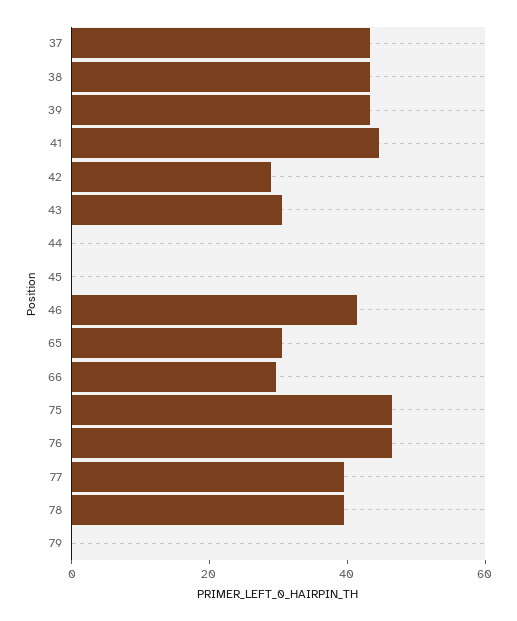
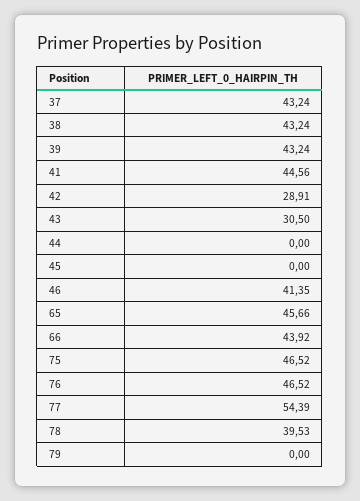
65: 30 -> 45.66
66: 30 -> 43.92
77: 40 -> 54.39

